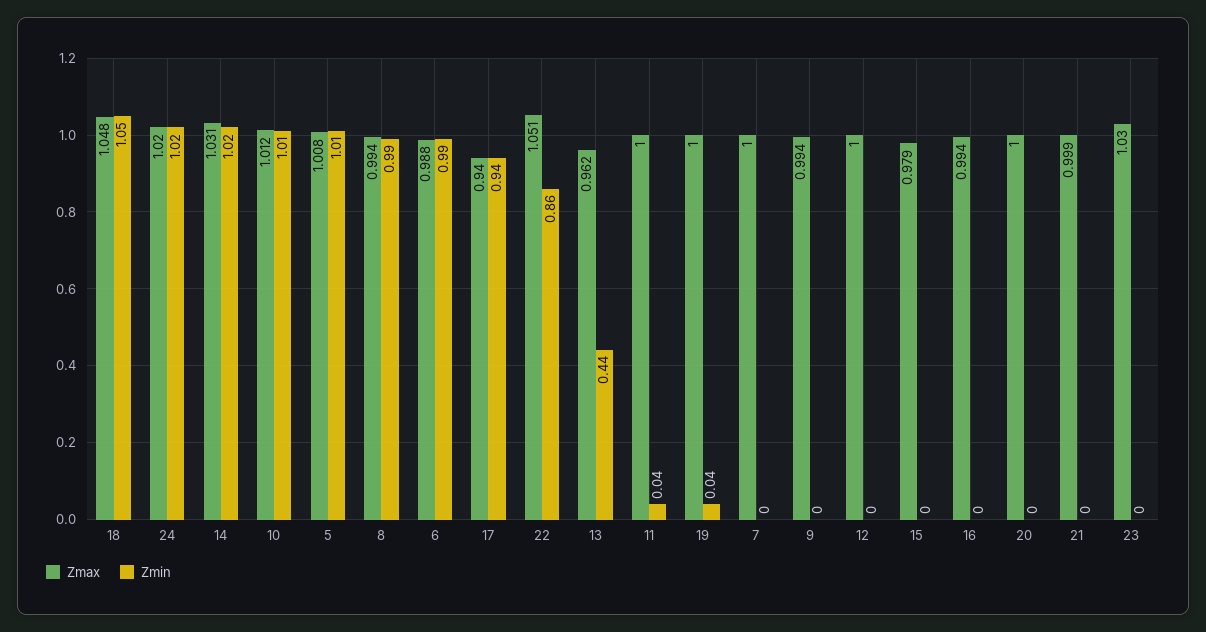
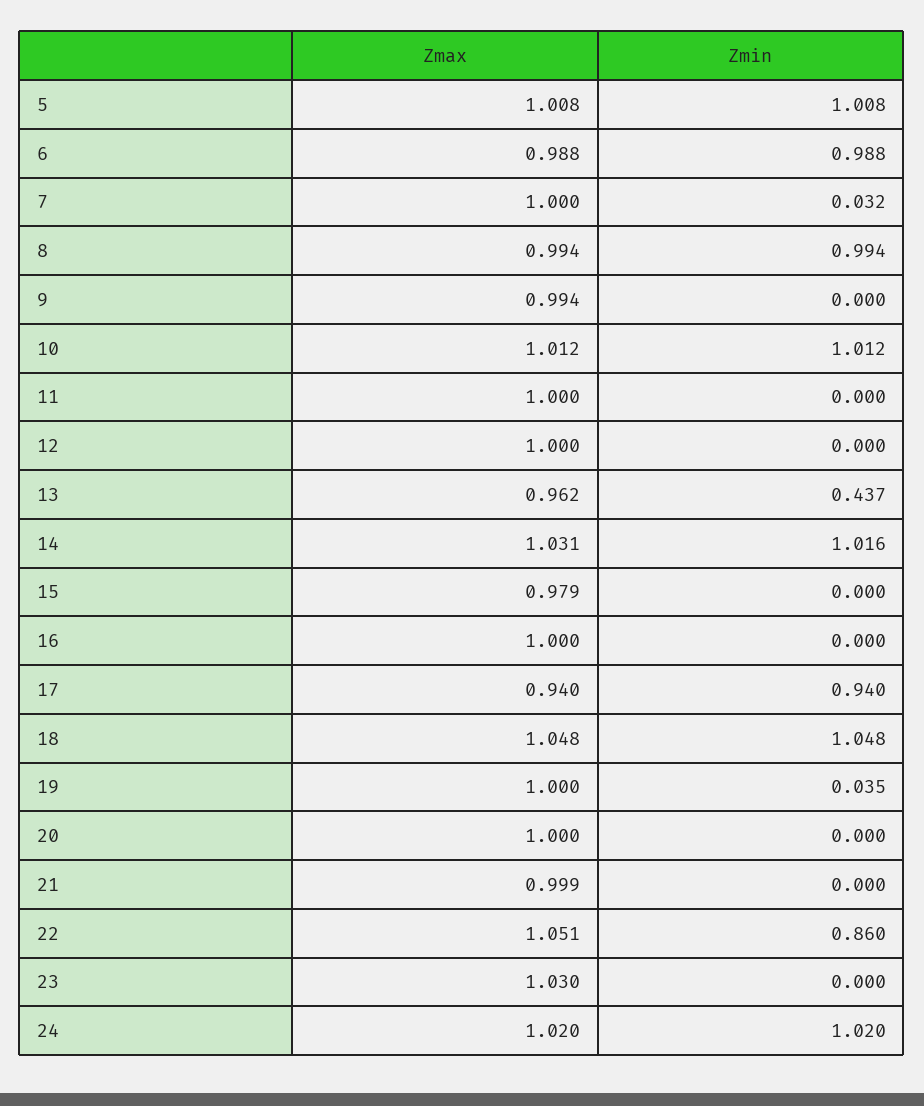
Zmin, 11: 0.04 -> 0
Zmin, 7: 0 -> 0.032
Zmax, 16: 0.994 -> 1

